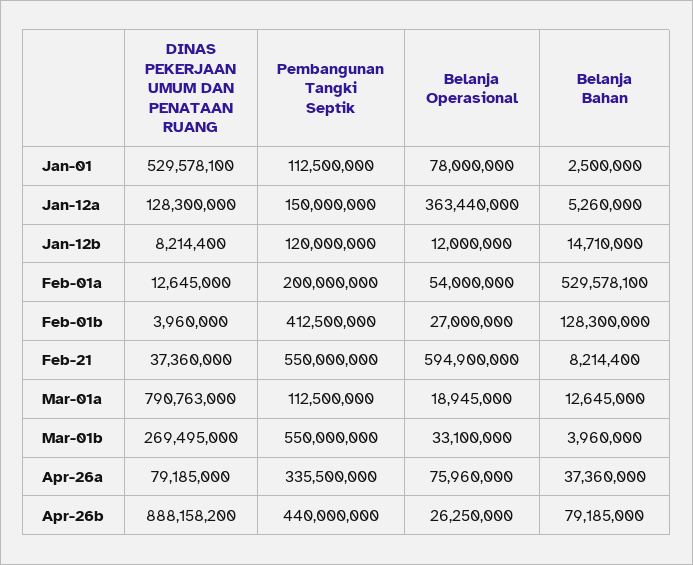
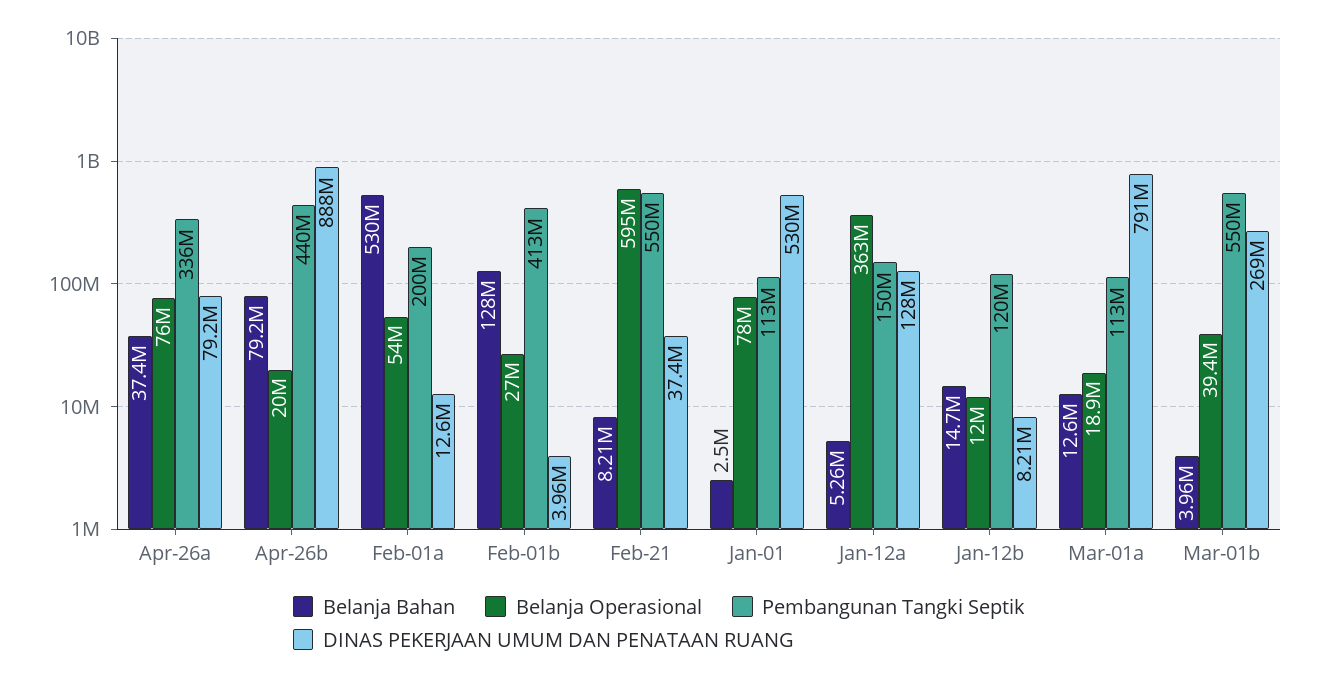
Belanja Operasional, Mar-01b: 33100000 -> 39400000
Belanja Operasional, Apr-26b: 26250000 -> 20000000

